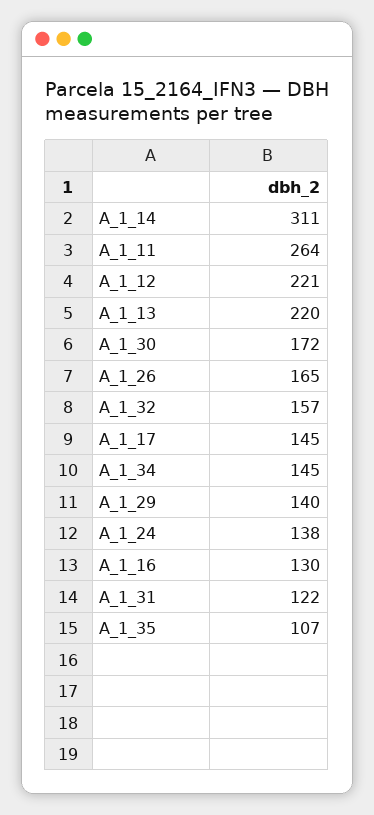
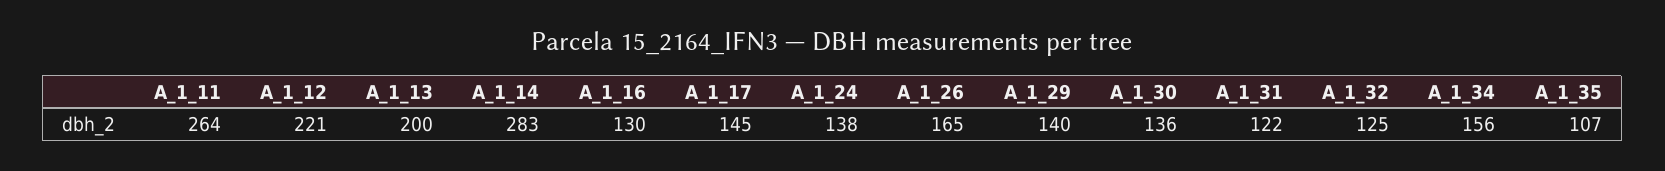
A_1_14: 311 -> 283
A_1_13: 220 -> 200
A_1_30: 172 -> 136
A_1_32: 157 -> 125
A_1_34: 145 -> 156

